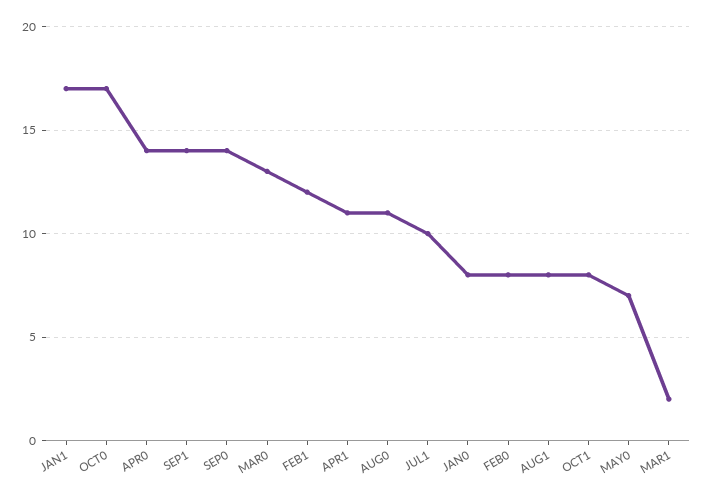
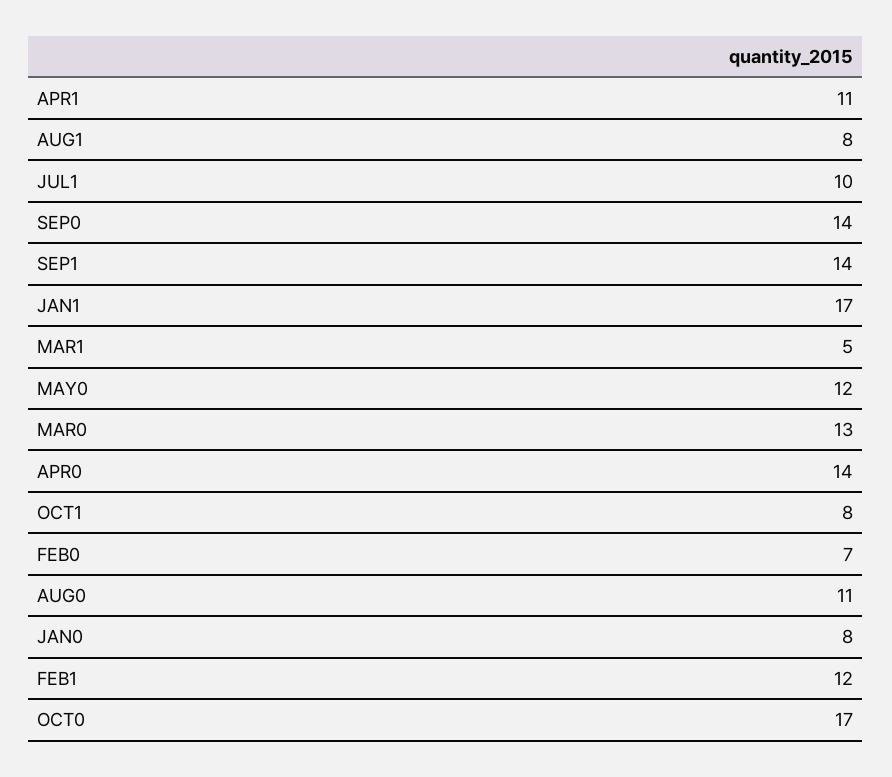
FEB0: 8 -> 7
MAY0: 7 -> 12
MAR1: 2 -> 5

